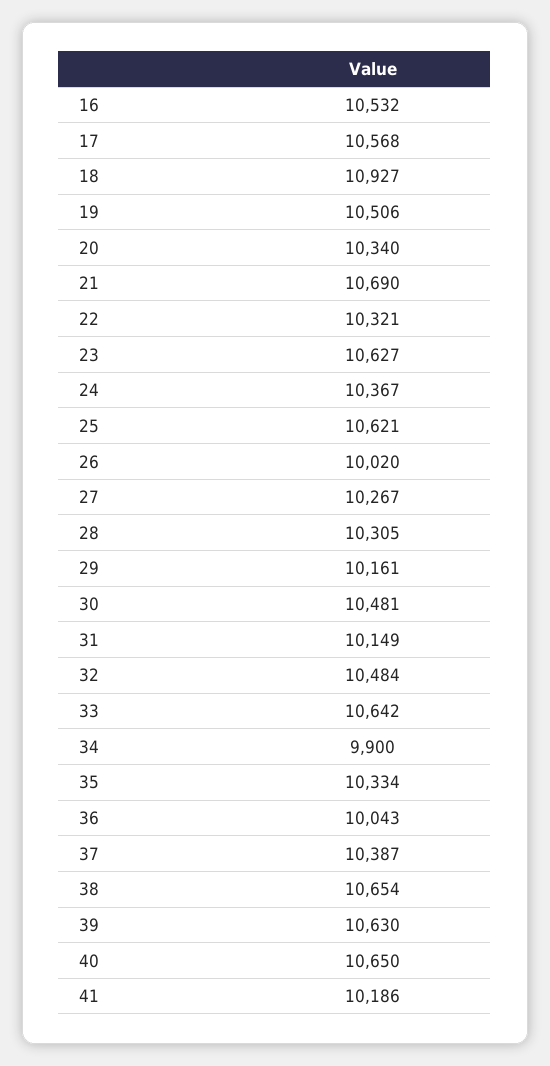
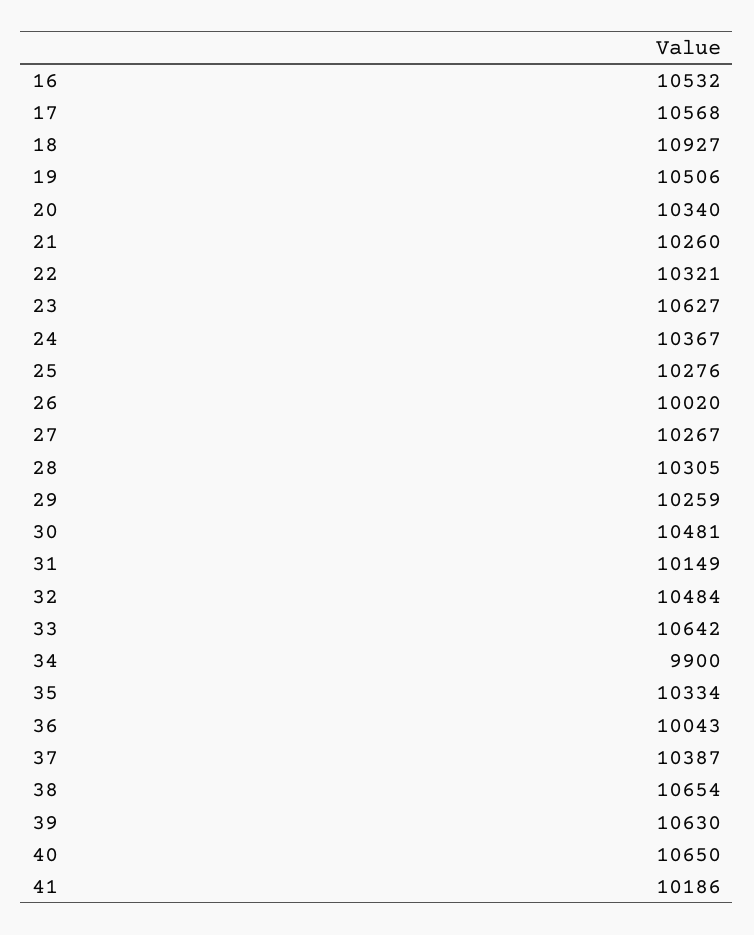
21: 10690 -> 10260
25: 10621 -> 10276
29: 10161 -> 10259

